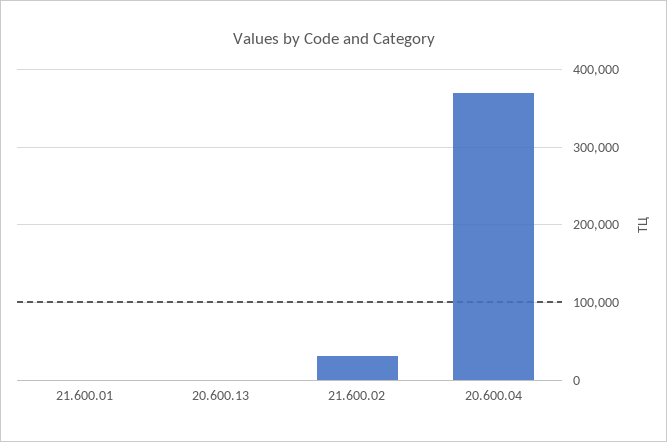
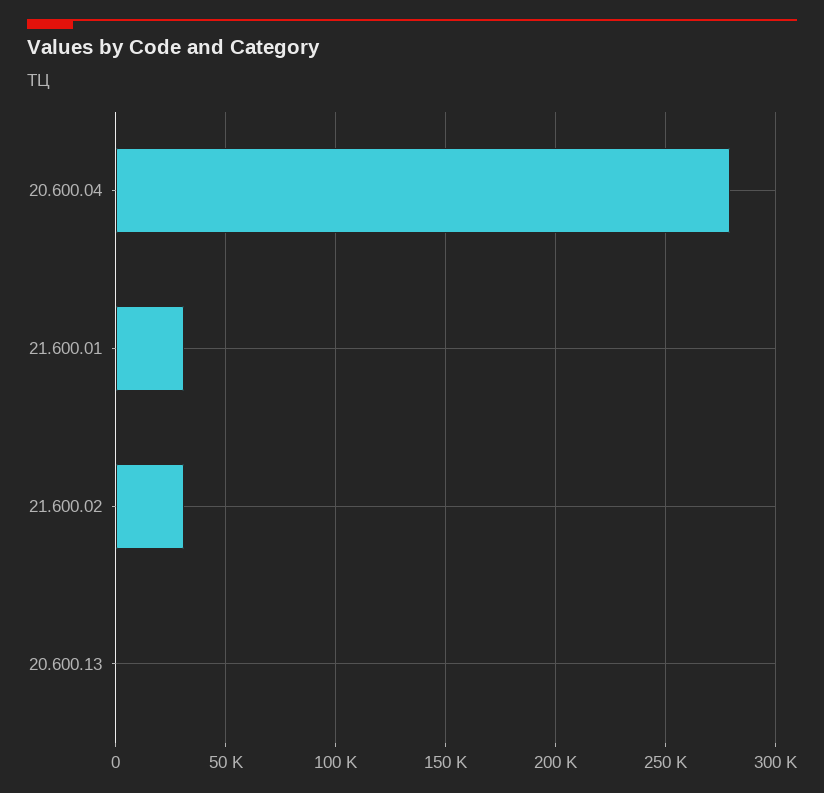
21.600.01: 0 -> 30000
20.600.04: 370000 -> 280000

